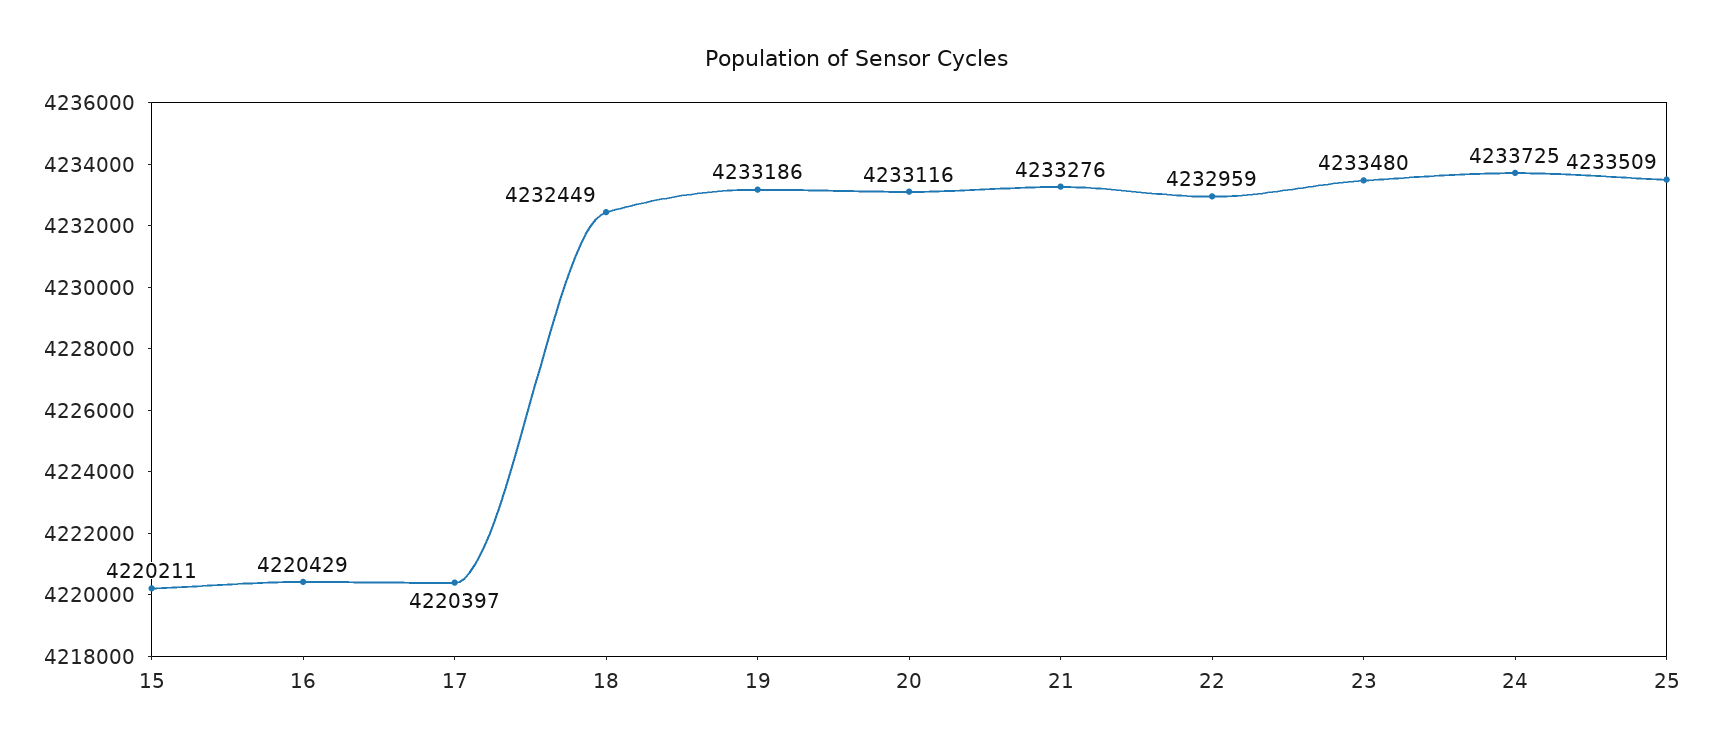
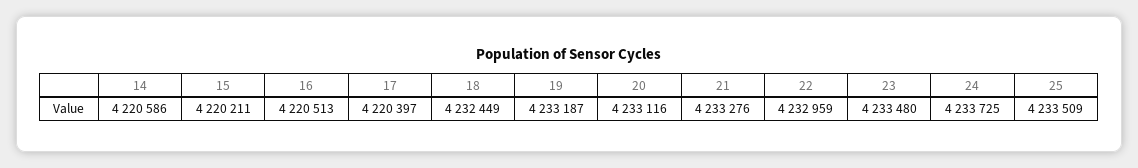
16: 4220429 -> 4220513
19: 4233186 -> 4233187
14: none -> 4220586

